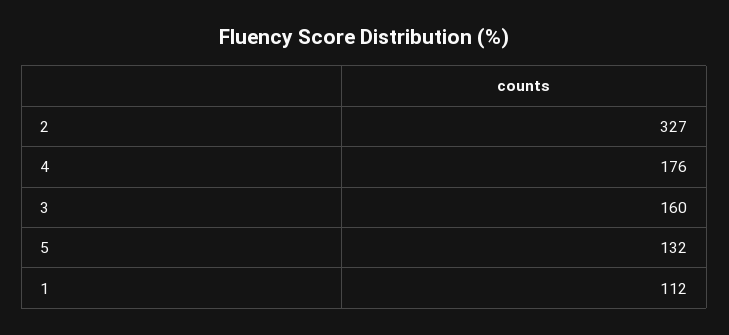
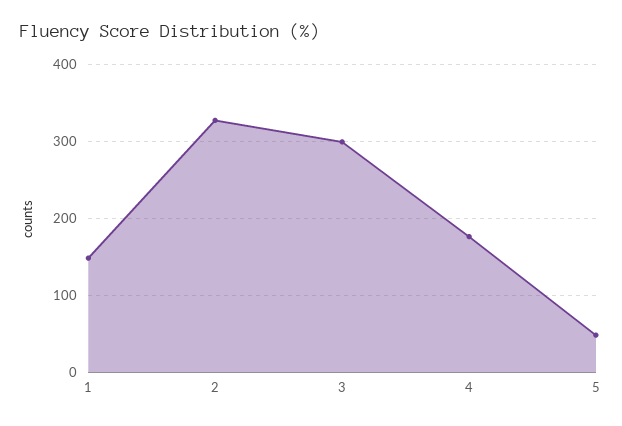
3: 160 -> 300
5: 132 -> 50
1: 112 -> 150

